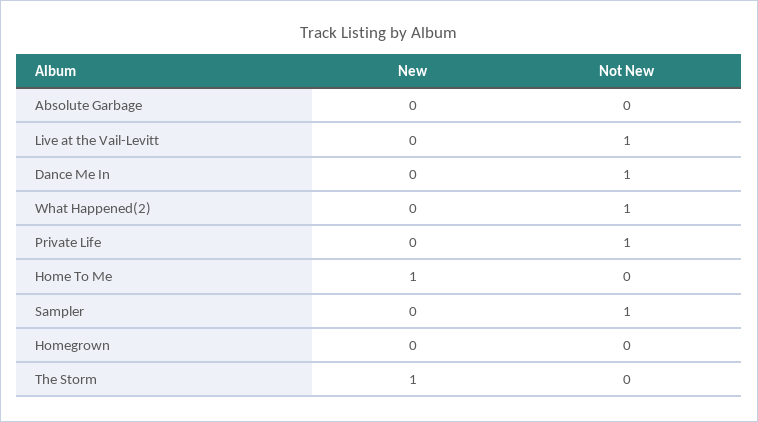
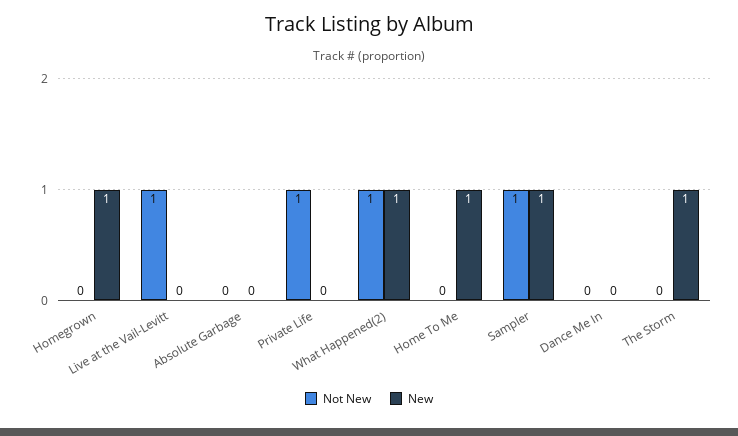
Not New, Dance Me In: 1 -> 0
New, What Happened(2): 0 -> 1
New, Sampler: 0 -> 1
New, Homegrown: 0 -> 1

